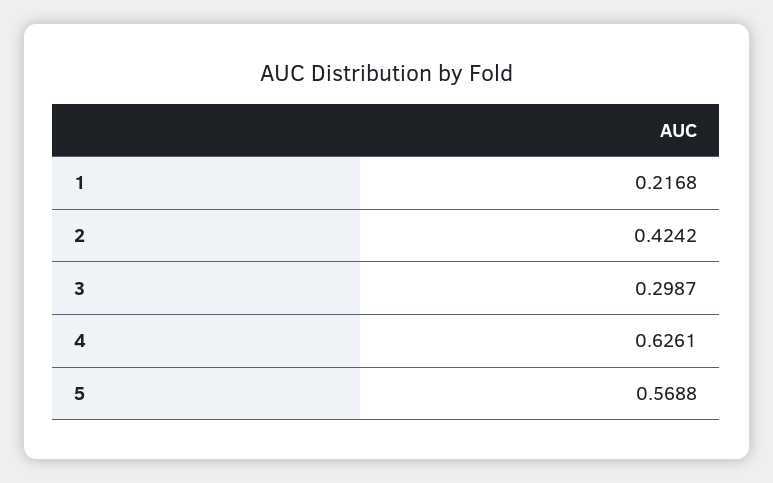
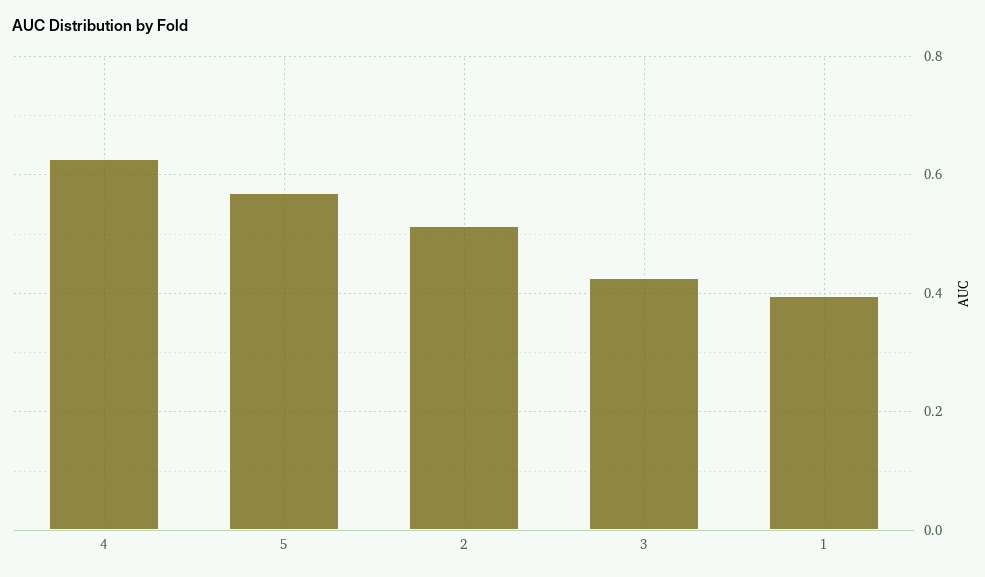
1: 0.2168 -> 0.4
2: 0.4242 -> 0.52
3: 0.2987 -> 0.42

